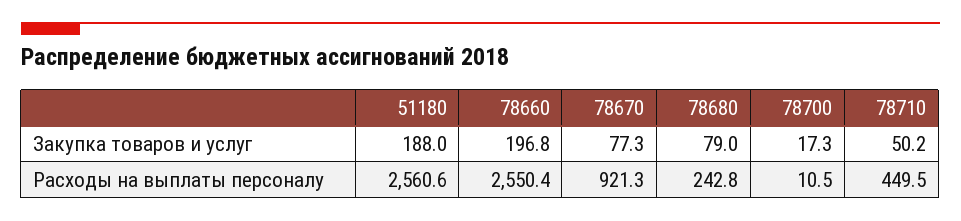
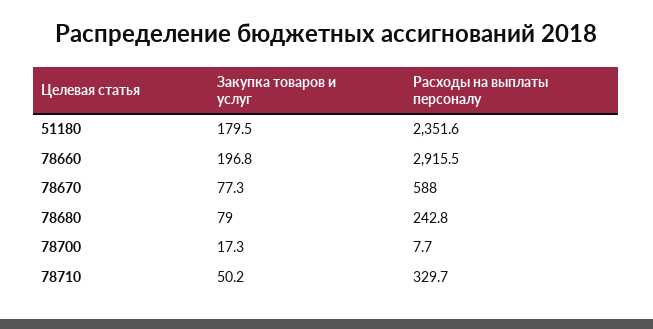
51180, Закупка товаров и услуг: 188 -> 179.5
51180, Расходы на выплаты персоналу: 2560.6 -> 2351.6
78660, Расходы на выплаты персоналу: 2550.4 -> 2915.5
78670, Расходы на выплаты персоналу: 921.3 -> 588
78700, Расходы на выплаты персоналу: 10.5 -> 7.7
78710, Расходы на выплаты персоналу: 449.5 -> 329.7

